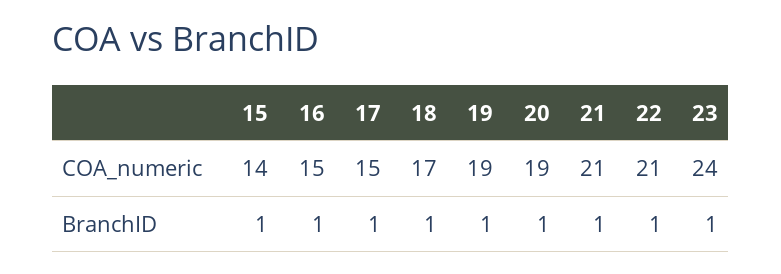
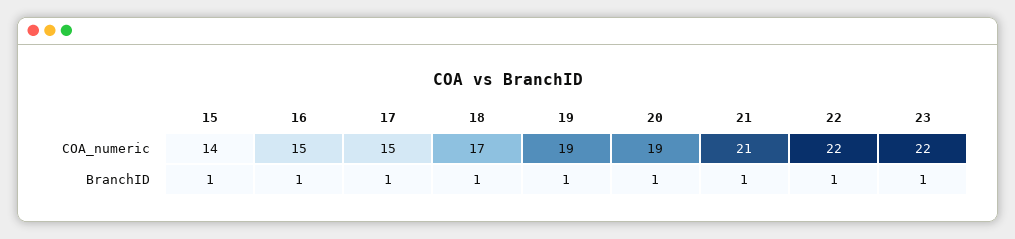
22, COA_numeric: 21 -> 22
23, COA_numeric: 24 -> 22

